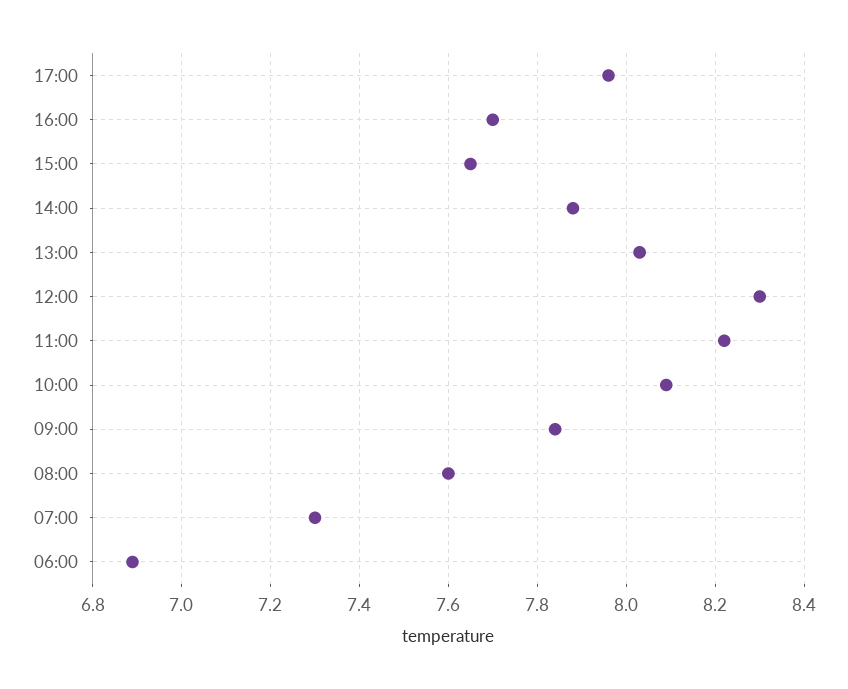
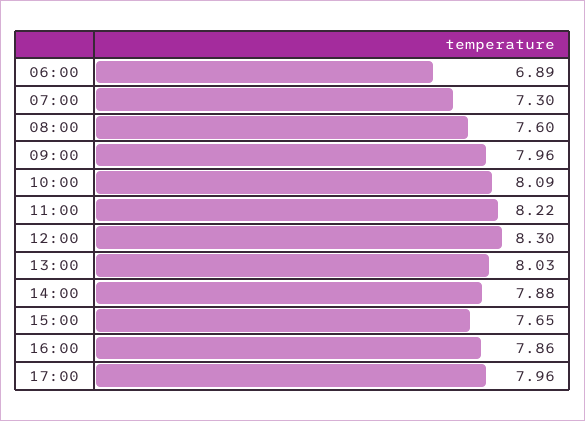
16:00: 7.7 -> 7.86
09:00: 7.85 -> 7.96

